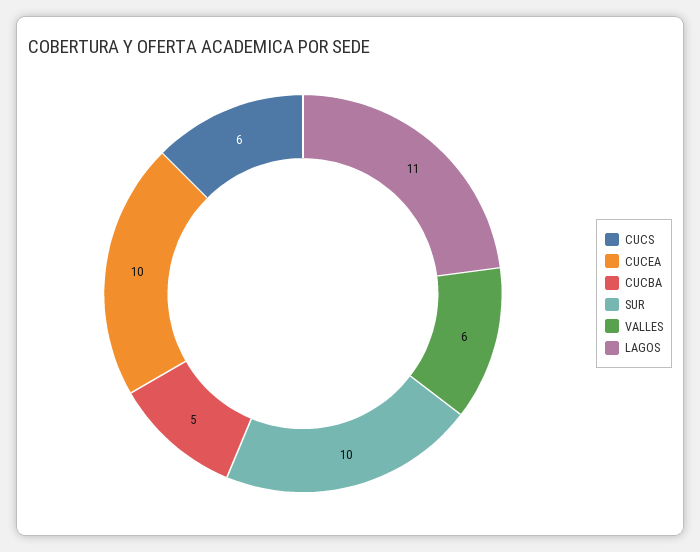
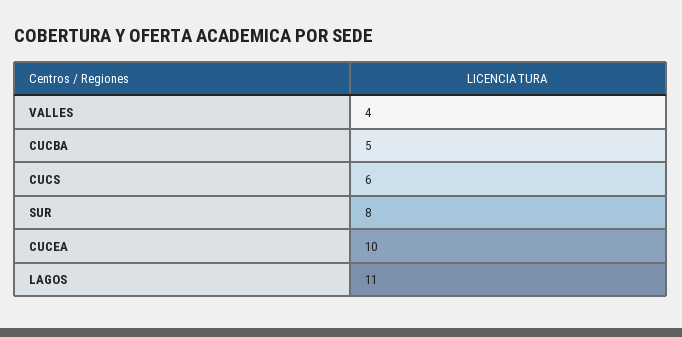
SUR: 10 -> 8
VALLES: 6 -> 4

